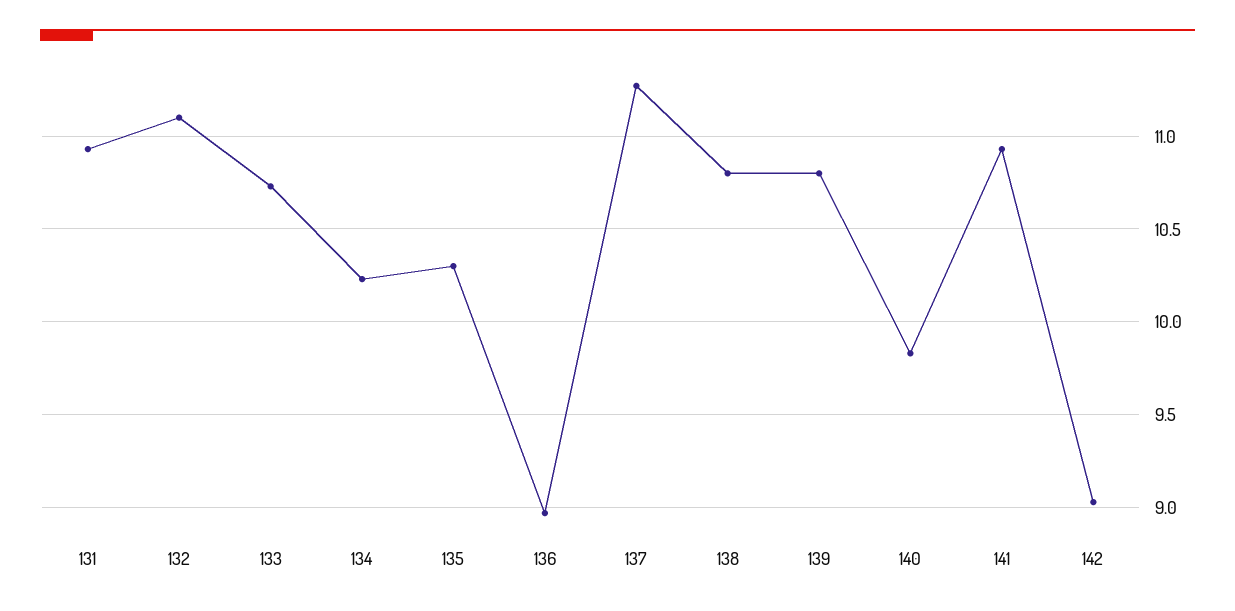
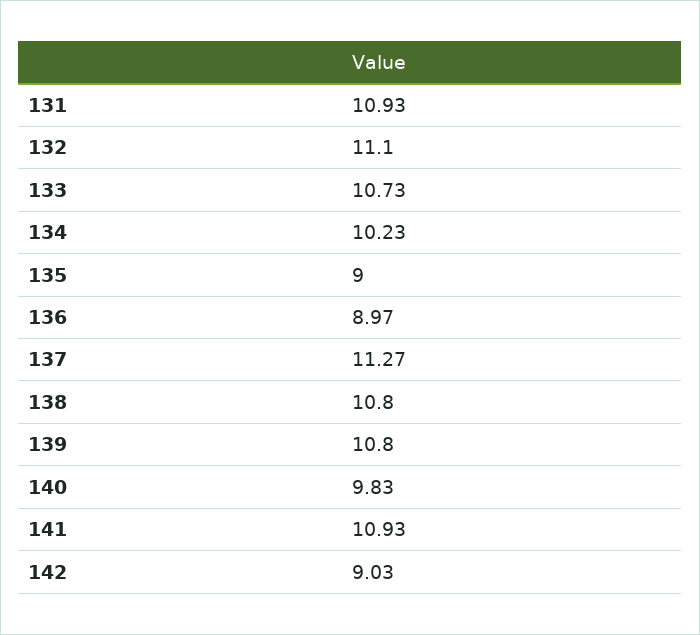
135: 10.3 -> 9

